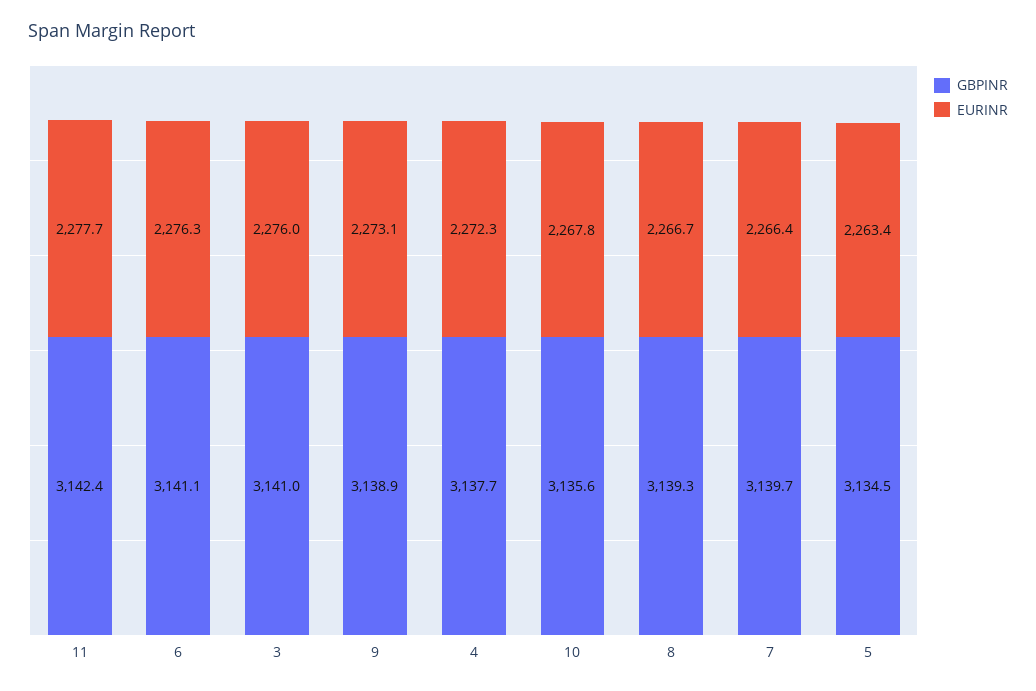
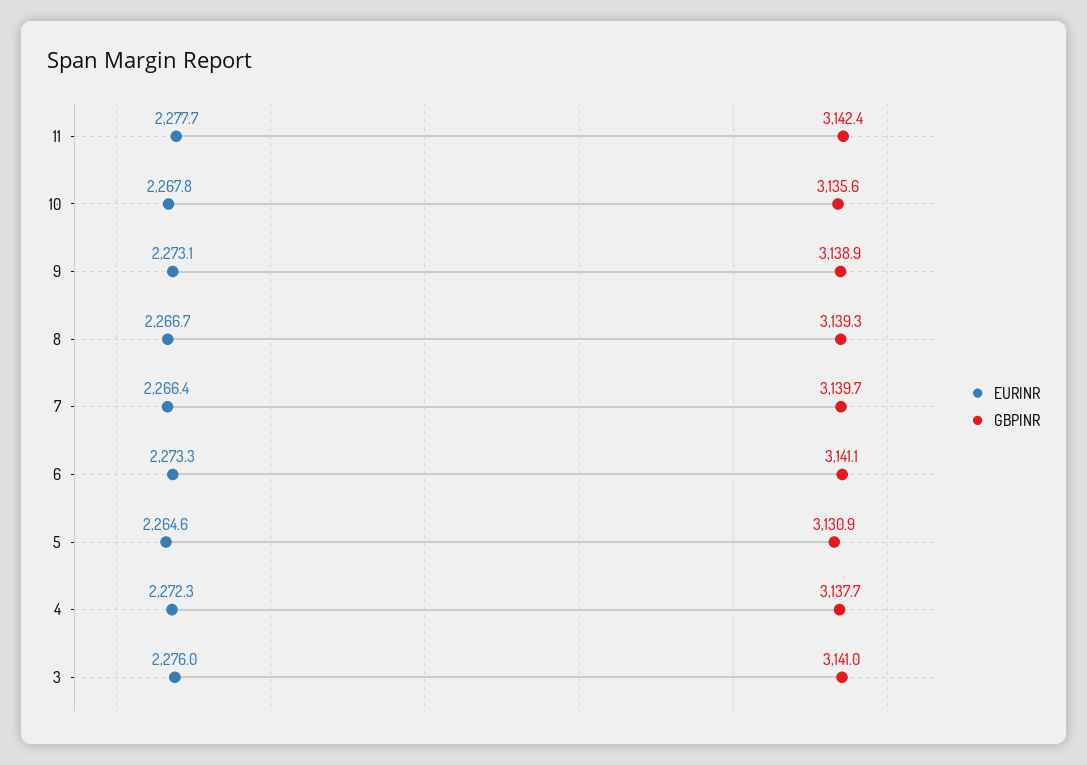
EURINR, 6: 2276.3 -> 2273.3
GBPINR, 5: 3134.5 -> 3130.9
EURINR, 5: 2263.4 -> 2264.6

